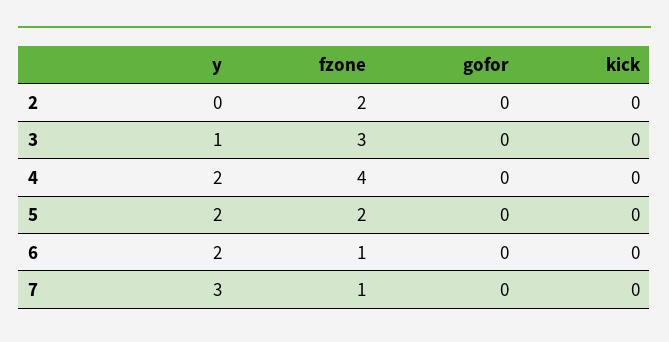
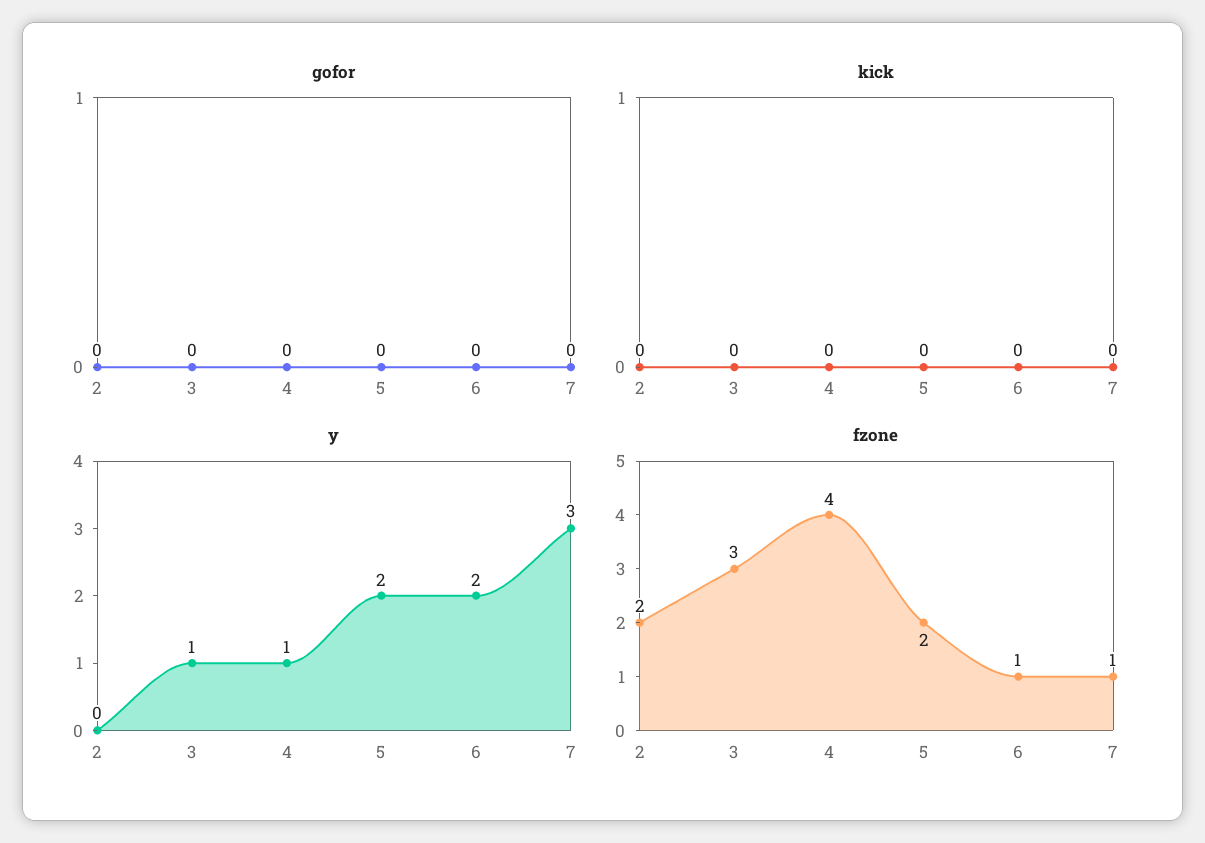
y, 4: 2 -> 1

